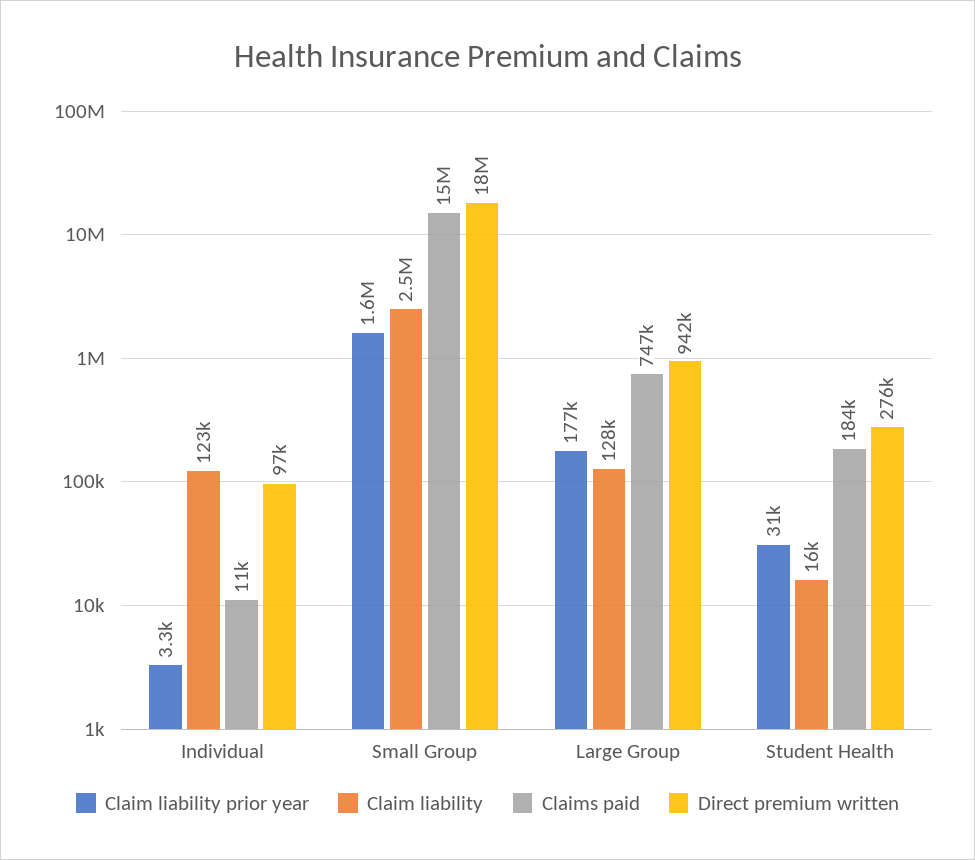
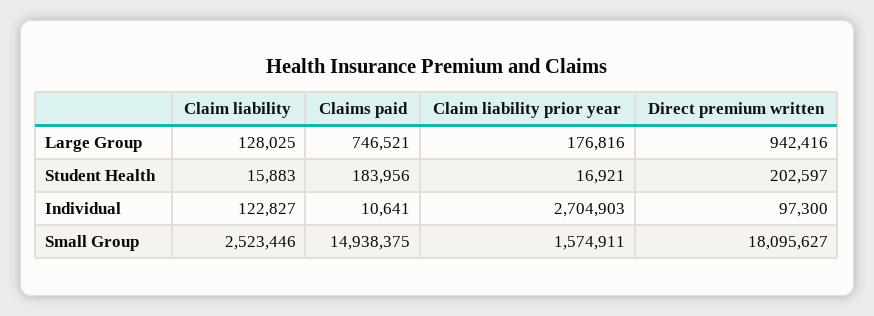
Claim liability prior year, Individual: 3300 -> 2704903
Claim liability prior year, Student Health: 31000 -> 16921
Direct premium written, Student Health: 276000 -> 202597

